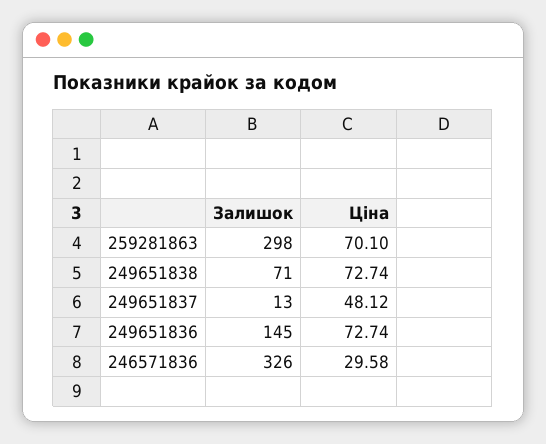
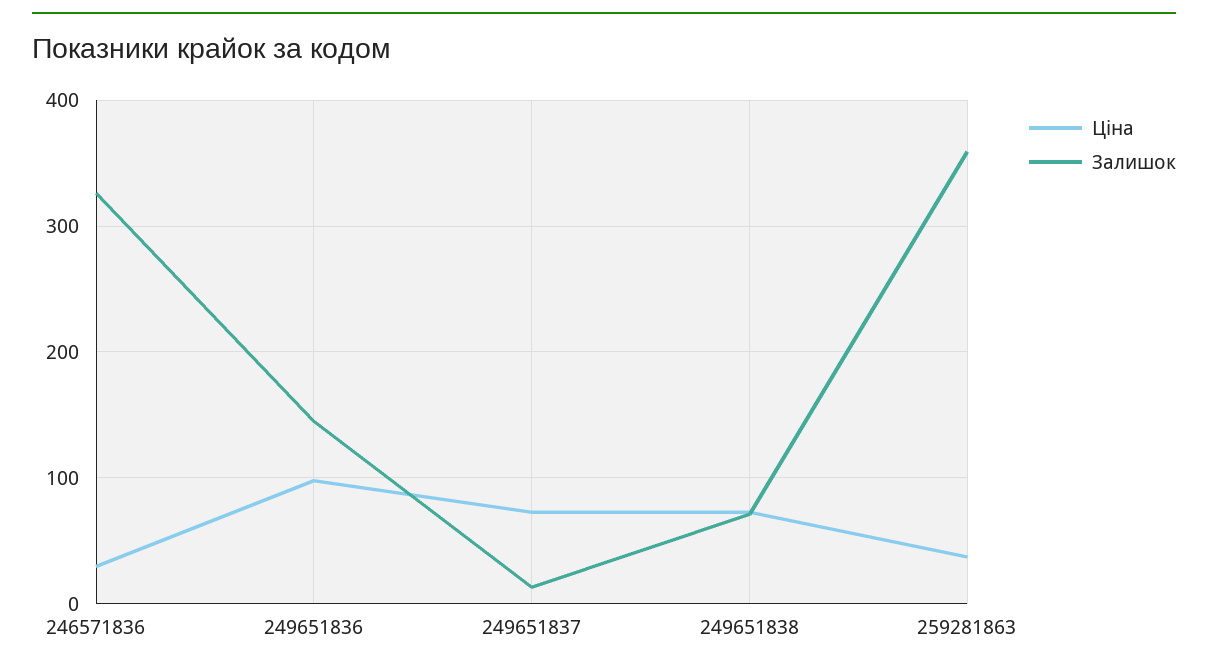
Залишок, 259281863: 298 -> 360
Ціна, 259281863: 70.1 -> 40
Ціна, 249651837: 48.12 -> 70
Ціна, 249651836: 72.74 -> 100

